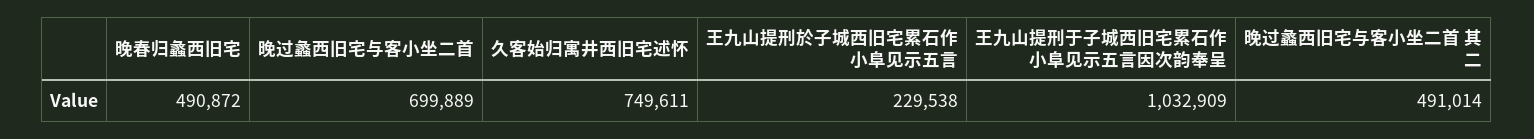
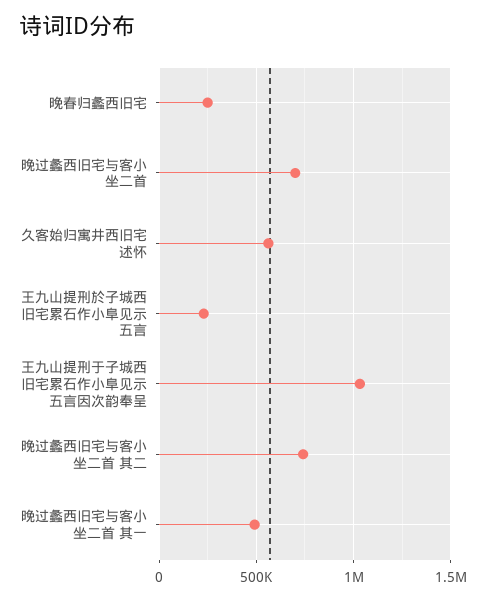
晚春归蠡西旧宅: 490872 -> 250000
久客始归寓井西旧宅述怀: 749611 -> 550000
晚过蠡西旧宅与客小坐二首 其二: 491014 -> 750000
晚过蠡西旧宅与客小坐二首 其一: none -> 500000

